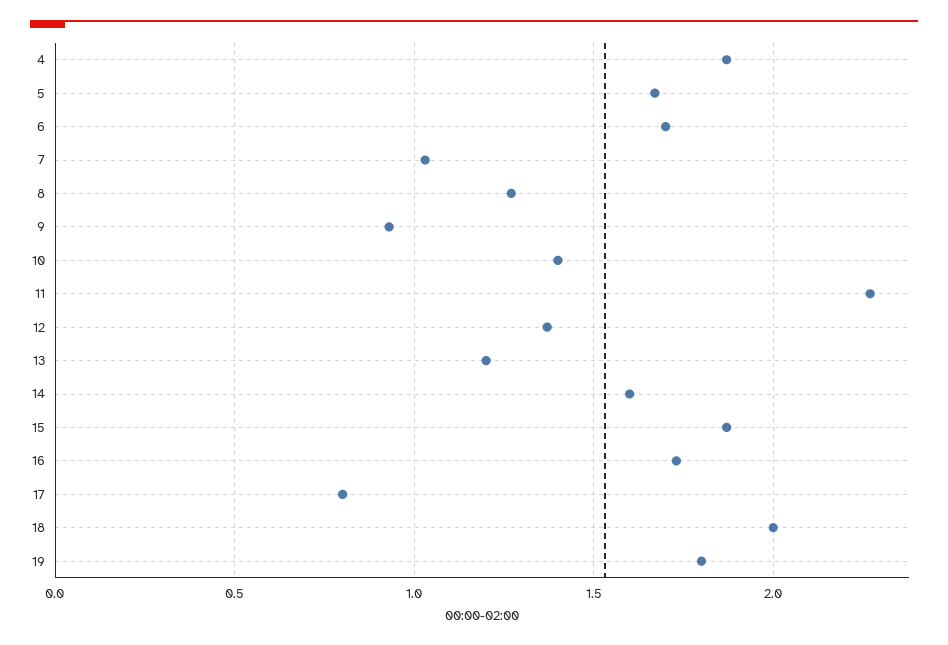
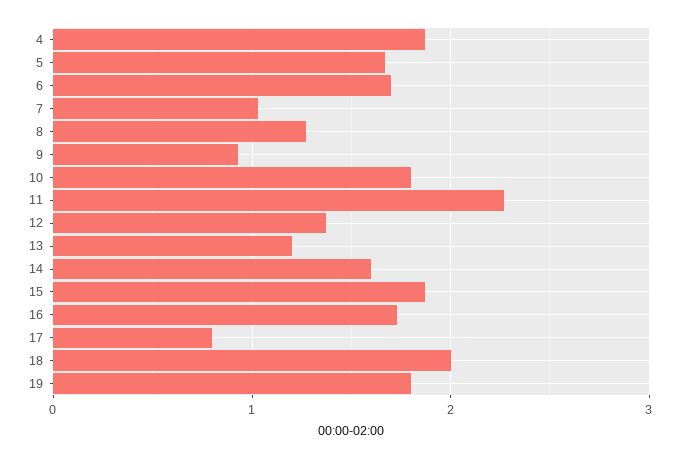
10: 1.4 -> 1.8

